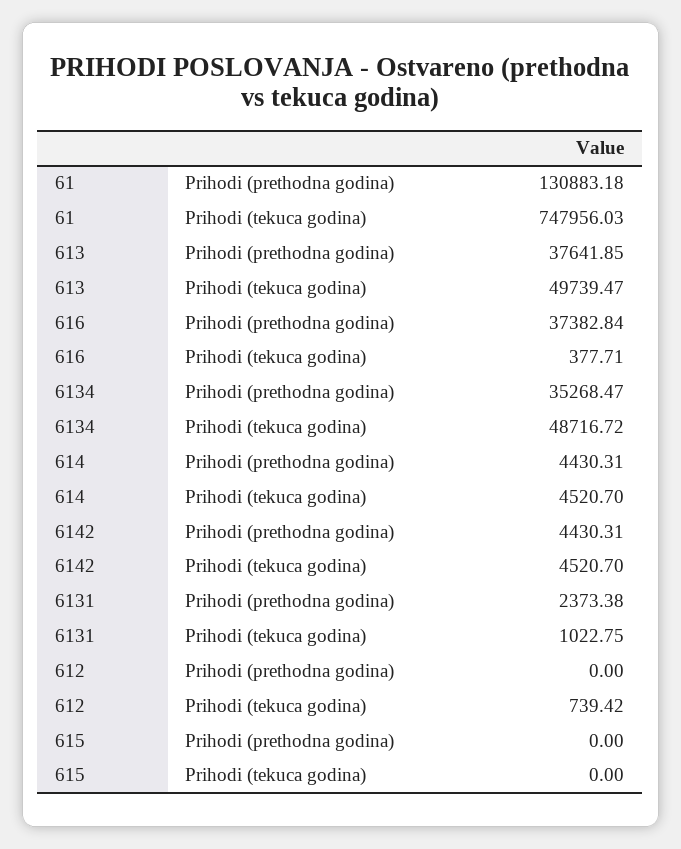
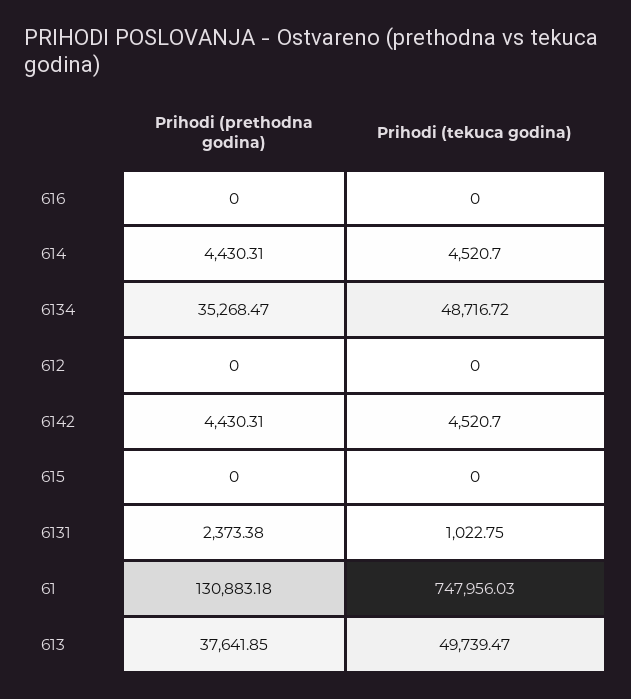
616, Prihodi (prethodna godina): 37382.84 -> 0
616, Prihodi (tekuca godina): 377.71 -> 0
612, Prihodi (tekuca godina): 739.42 -> 0

